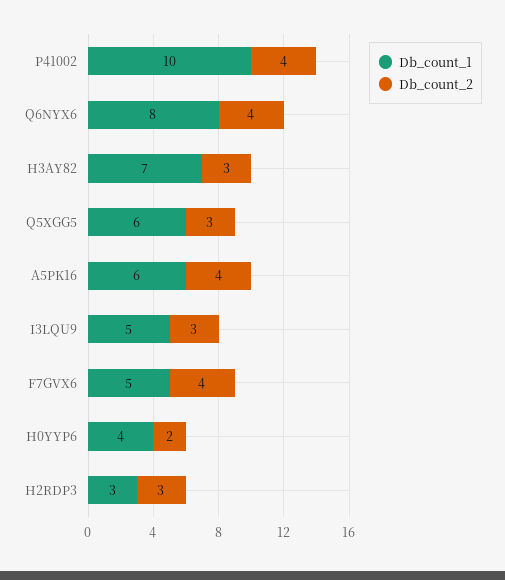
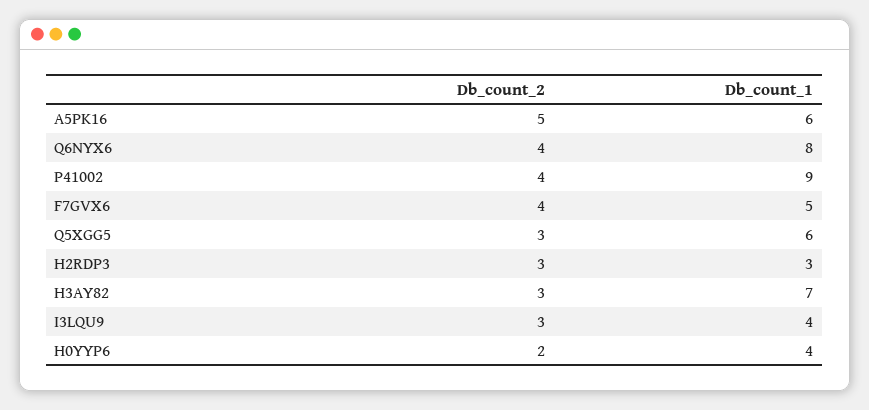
Db_count_1, P41002: 10 -> 9
Db_count_2, A5PK16: 4 -> 5
Db_count_1, I3LQU9: 5 -> 4

